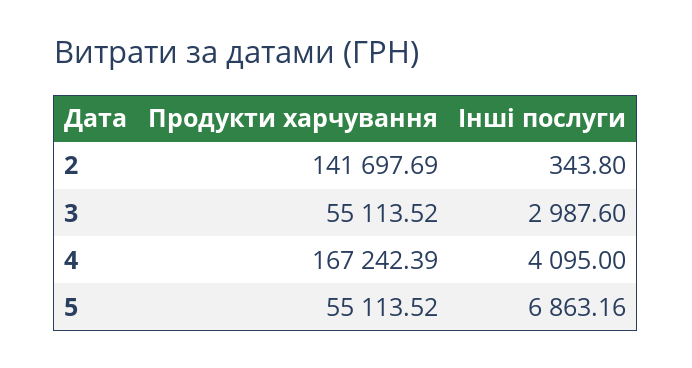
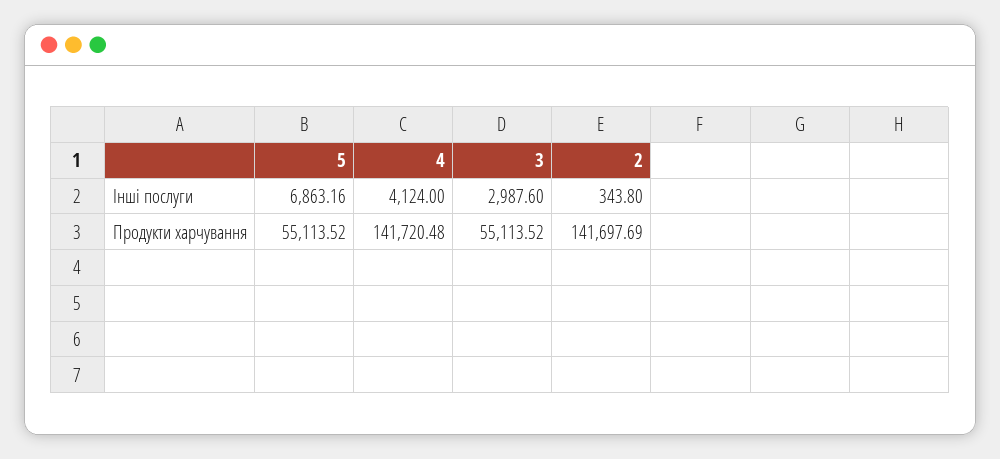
Продукти харчування, 4: 167242.39 -> 141720.48
Інші послуги, 4: 4095 -> 4124

